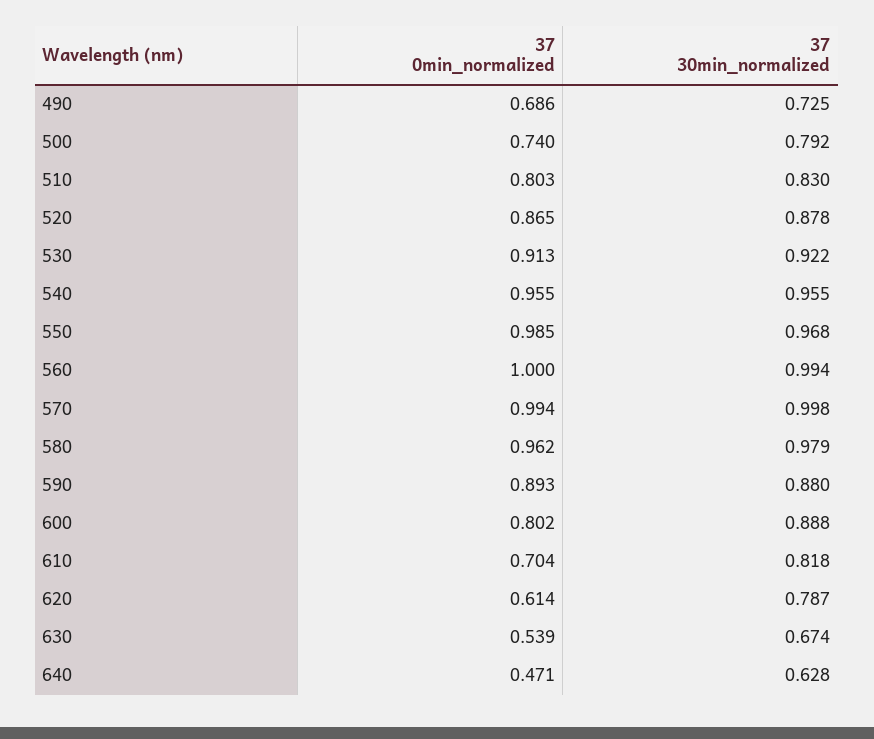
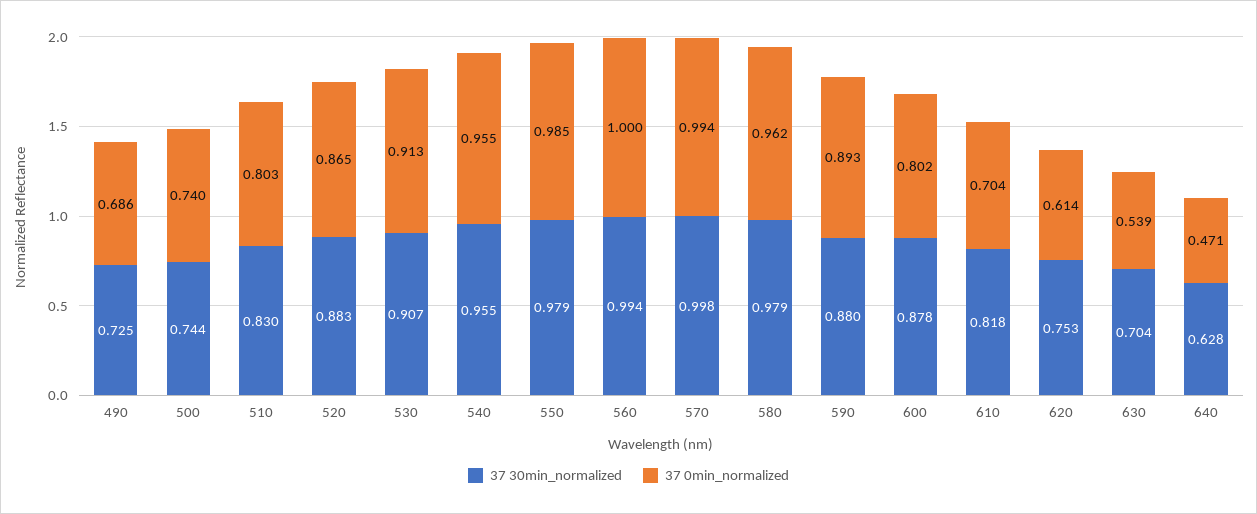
37 30min_normalized, 500: 0.792 -> 0.744
37 30min_normalized, 520: 0.878 -> 0.883
37 30min_normalized, 530: 0.922 -> 0.907
37 30min_normalized, 550: 0.968 -> 0.979
37 30min_normalized, 600: 0.888 -> 0.878
37 30min_normalized, 620: 0.787 -> 0.753
37 30min_normalized, 630: 0.674 -> 0.704

